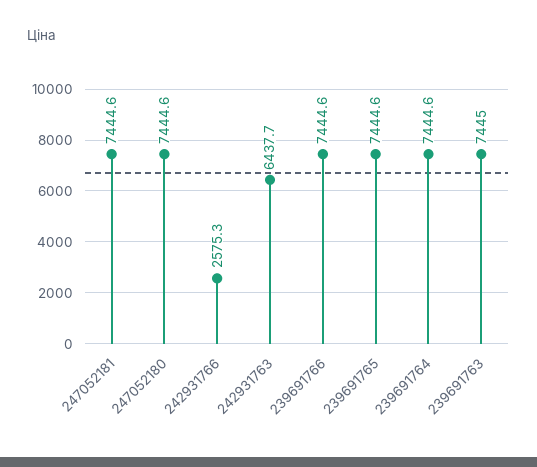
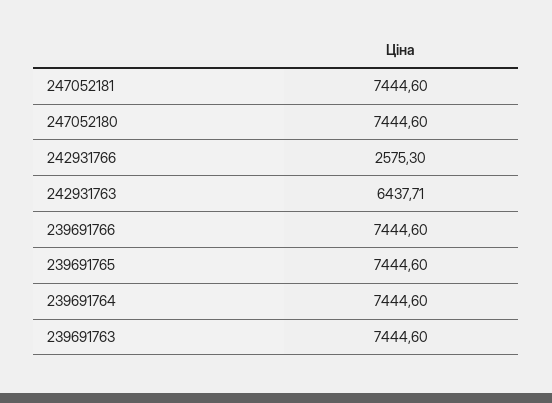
239691763: 7445 -> 7444.6

